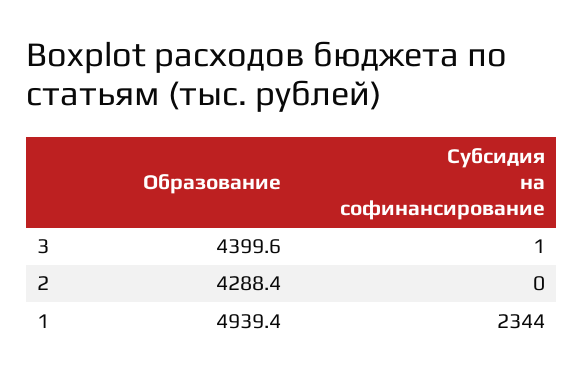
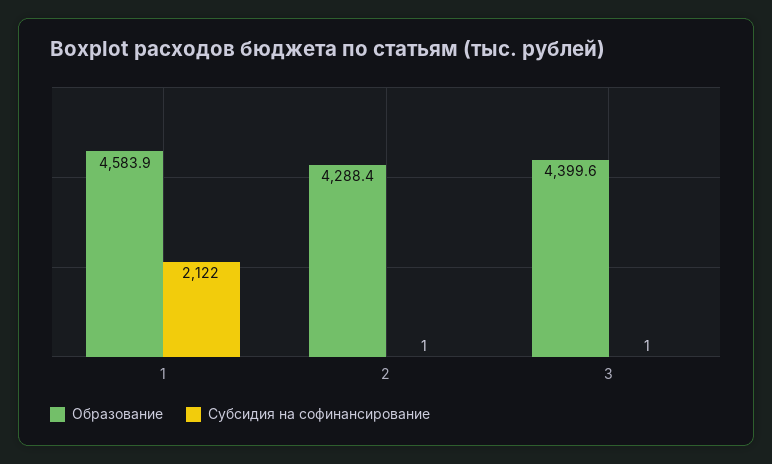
Субсидия на софинансирование, 2: 0 -> 1
Образование, 1: 4939.4 -> 4583.9
Субсидия на софинансирование, 1: 2344 -> 2122

